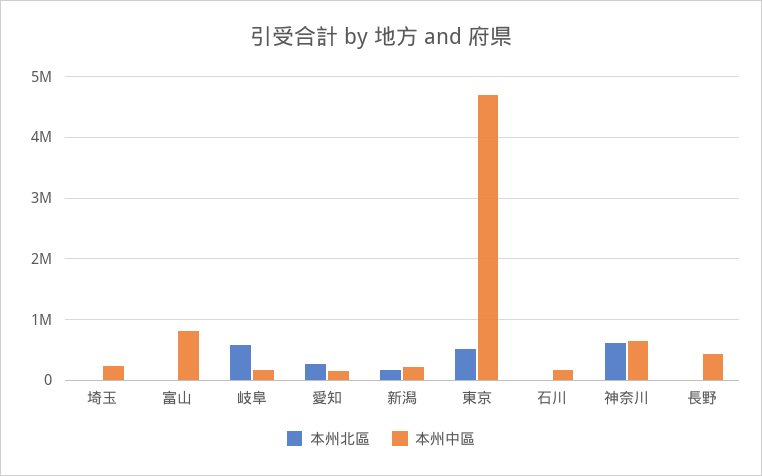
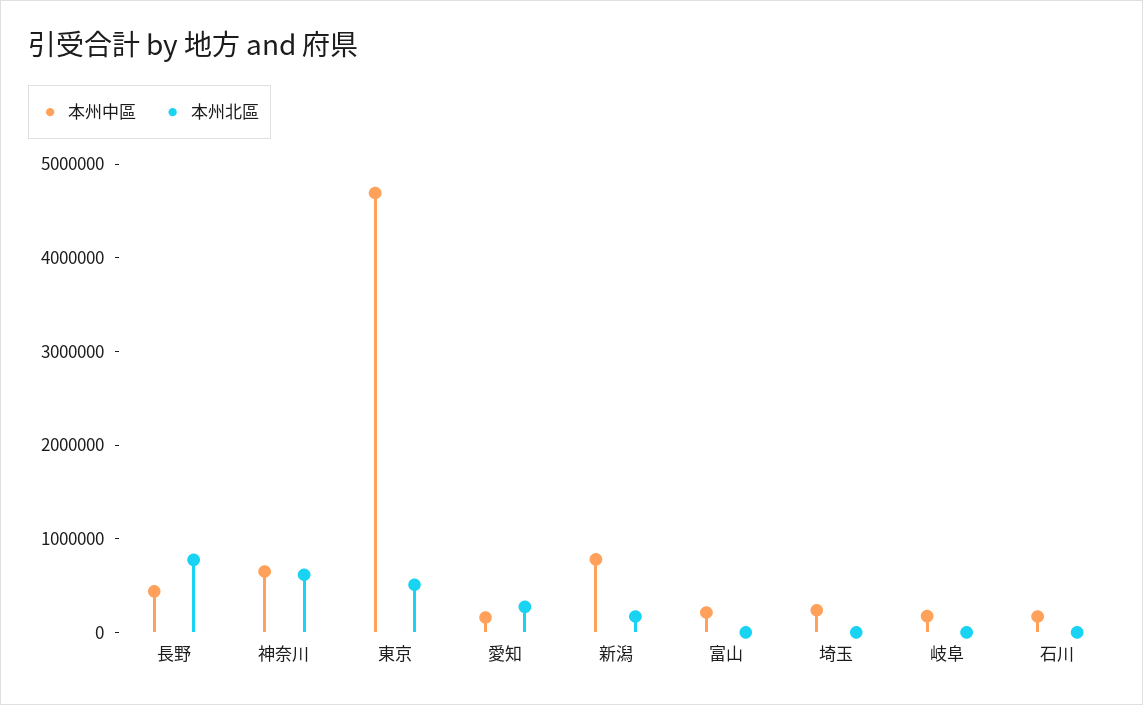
本州中區, 富山: 800000 -> 200000
本州北區, 岐阜: 600000 -> 0
本州中區, 新潟: 200000 -> 800000
本州北區, 長野: 0 -> 800000

